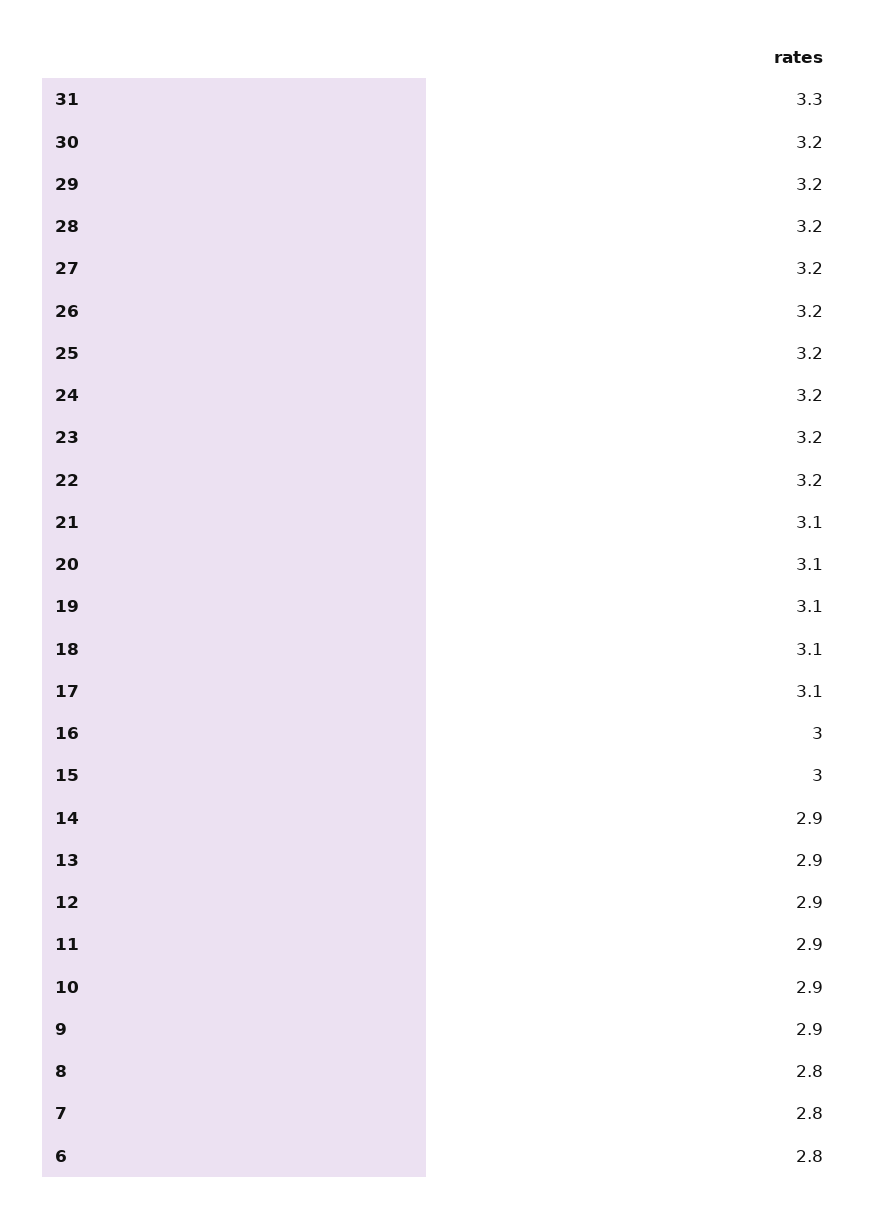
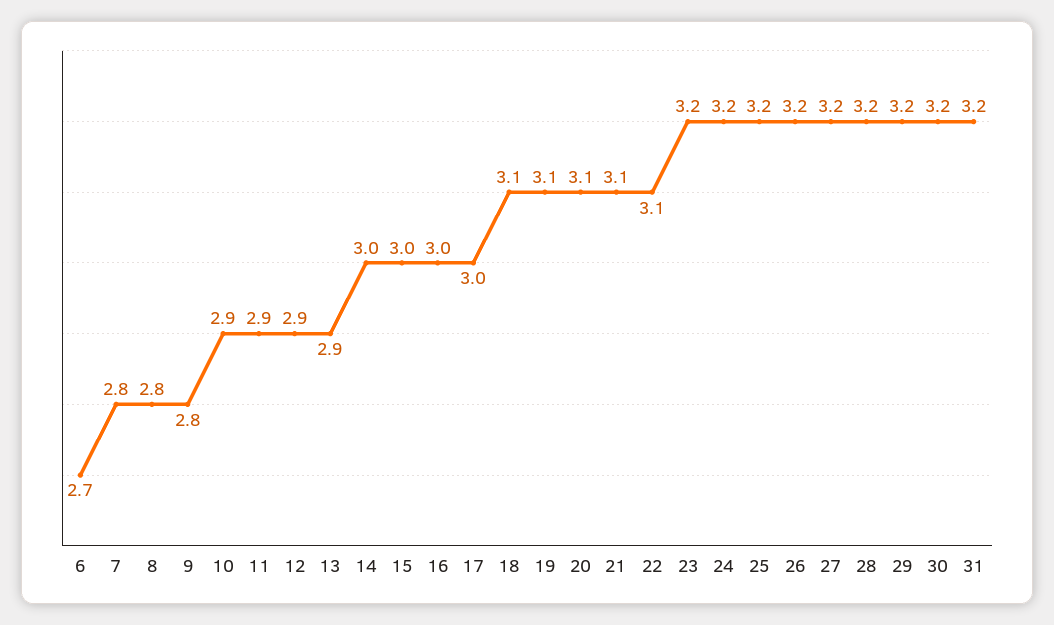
31: 3.3 -> 3.2
22: 3.2 -> 3.1
17: 3.1 -> 3
14: 2.9 -> 3
9: 2.9 -> 2.8
6: 2.8 -> 2.7

